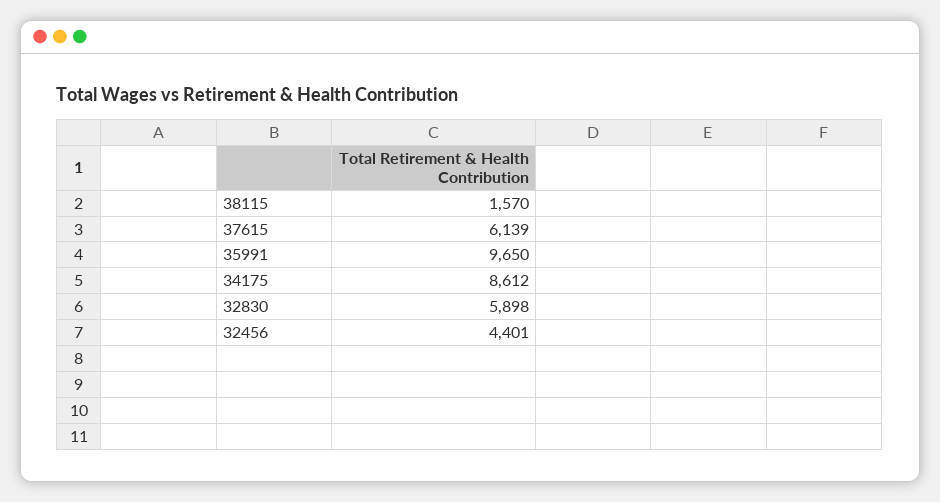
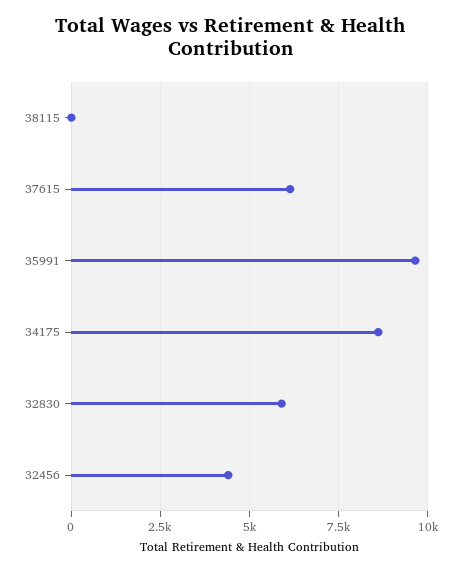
38115: 1570 -> 0

